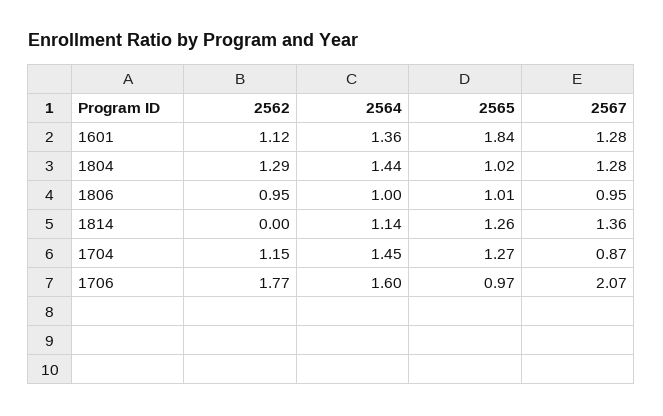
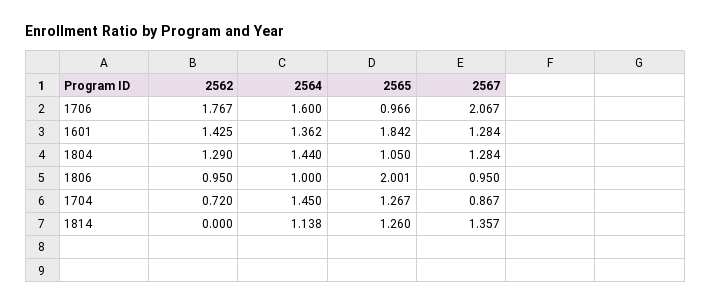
2562, 1601: 1.12 -> 1.425
2565, 1804: 1.02 -> 1.05
2565, 1806: 1.01 -> 2.001
2562, 1704: 1.15 -> 0.72

